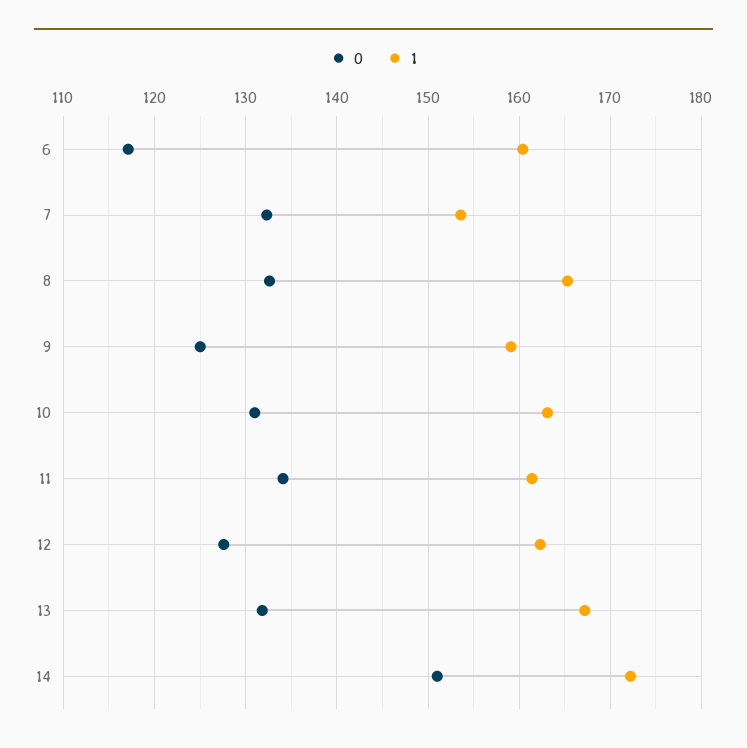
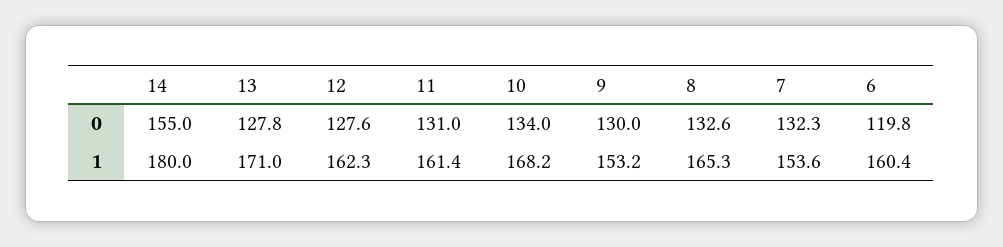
0, 6: 117 -> 119.8
0, 9: 125 -> 130
1, 9: 159 -> 153.2
0, 10: 131 -> 134
1, 10: 163 -> 168.2
0, 11: 134 -> 131
0, 13: 132 -> 127.8
1, 13: 167 -> 171
0, 14: 151 -> 155
1, 14: 172 -> 180

